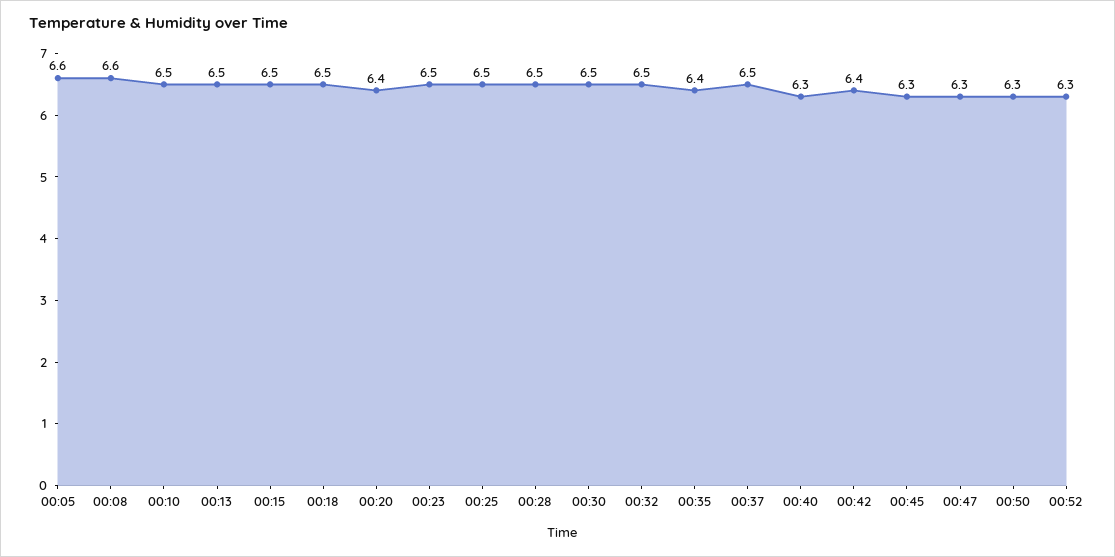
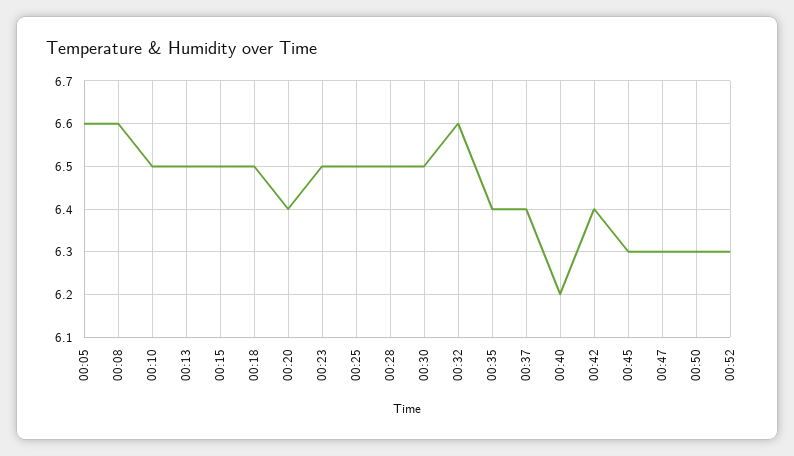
00:32: 6.5 -> 6.6
00:37: 6.5 -> 6.4
00:40: 6.3 -> 6.2

